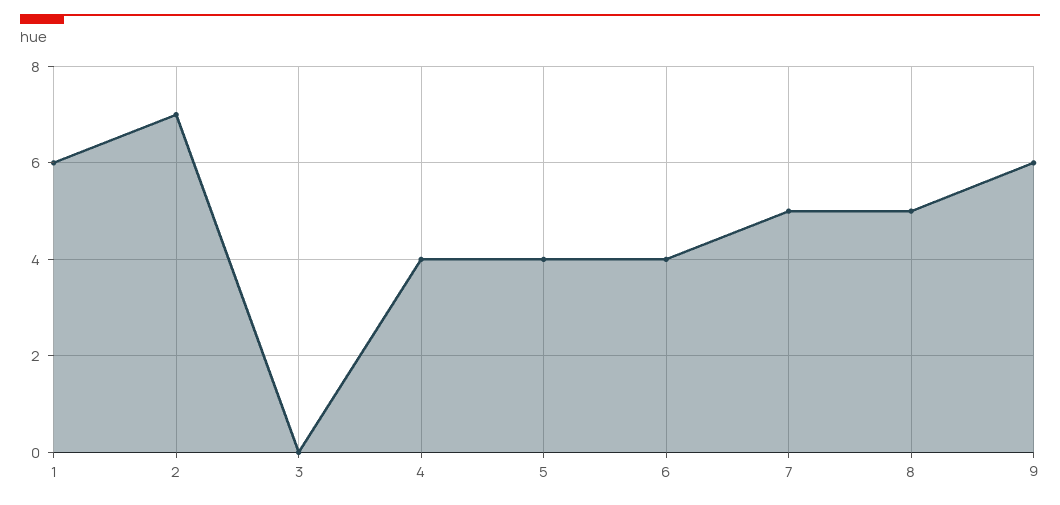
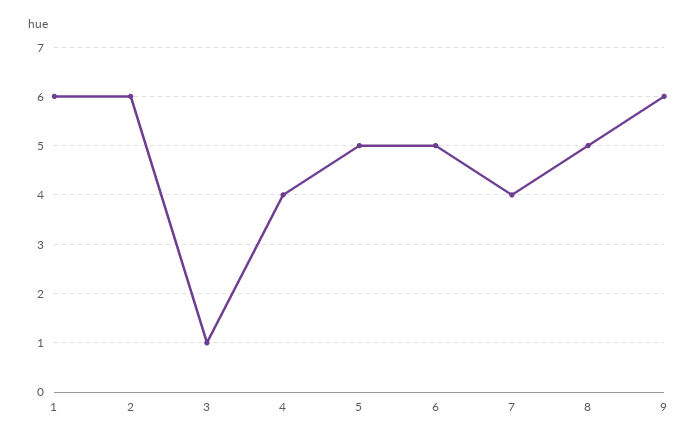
2: 7 -> 6
3: 0 -> 1
5: 4 -> 5
6: 4 -> 5
7: 5 -> 4

